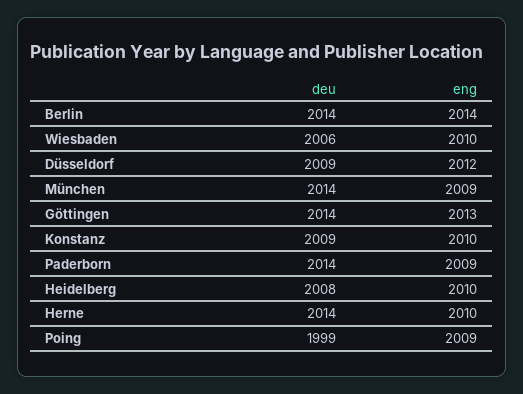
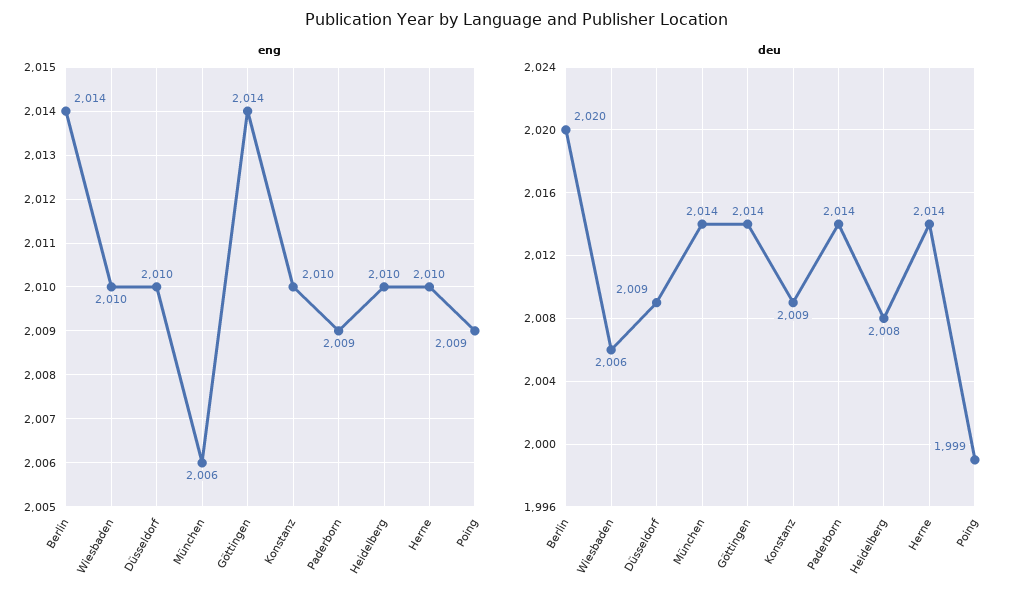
deu, Berlin: 2014 -> 2020
eng, Düsseldorf: 2012 -> 2010
eng, München: 2009 -> 2006
eng, Göttingen: 2013 -> 2014

